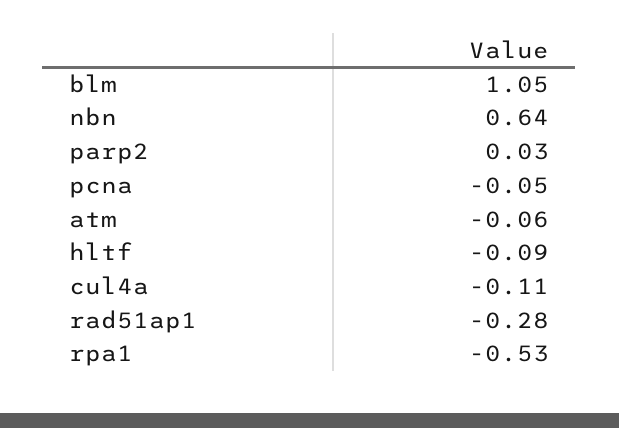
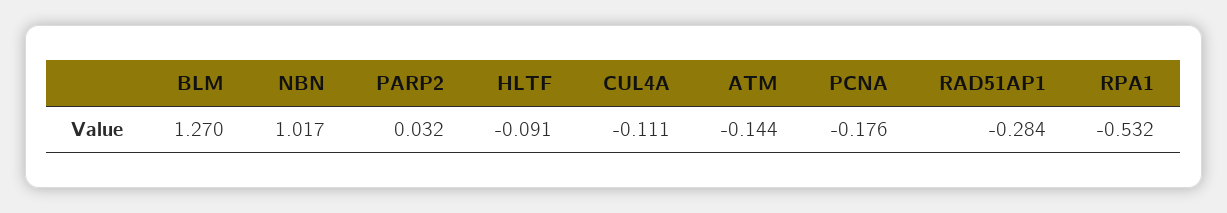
blm: 1.05 -> 1.27
nbn: 0.64 -> 1.017
pcna: -0.05 -> -0.176
atm: -0.06 -> -0.144

